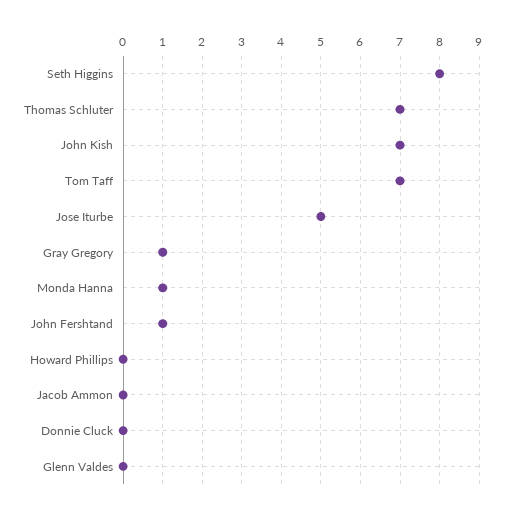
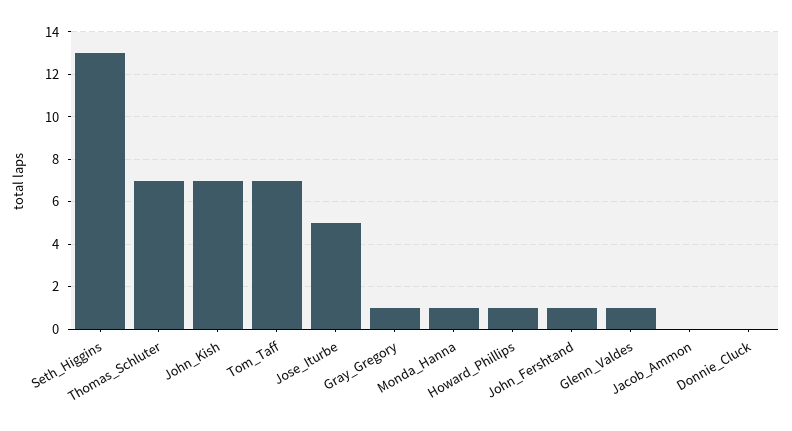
Seth Higgins: 8 -> 13
Howard Phillips: 0 -> 1
Glenn Valdes: 0 -> 1

